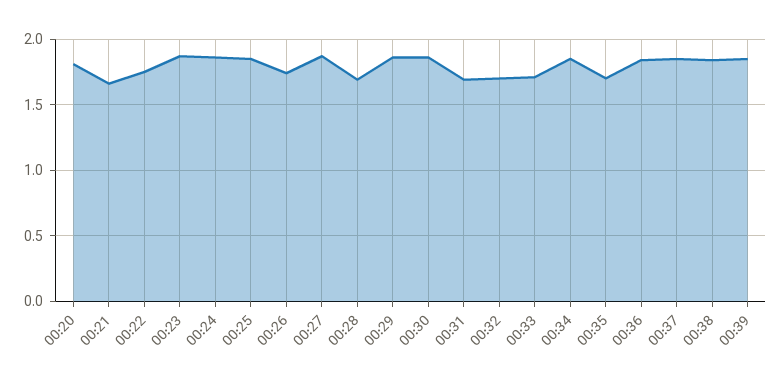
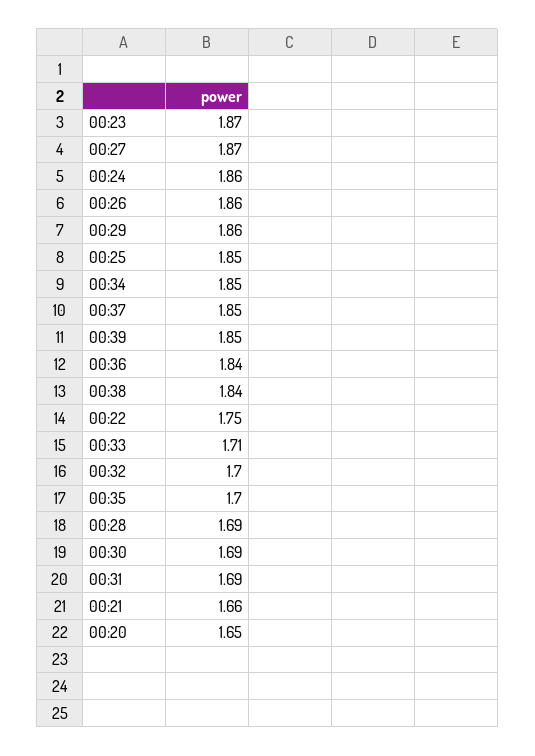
00:20: 1.8 -> 1.65
00:26: 1.75 -> 1.86
00:30: 1.85 -> 1.69

